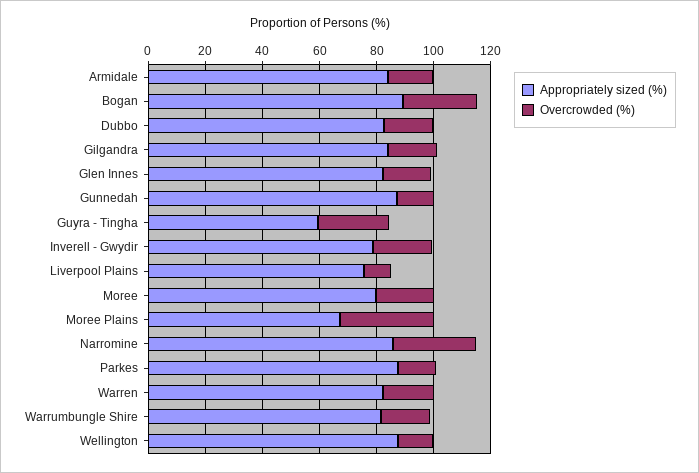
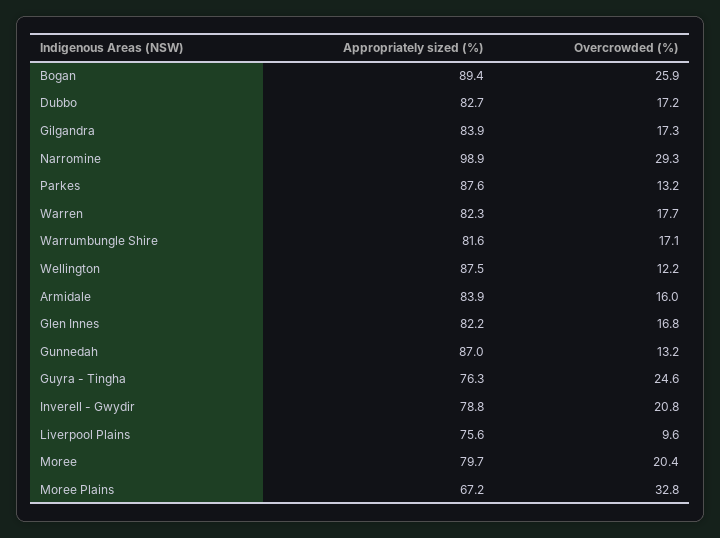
Appropriately sized (%), Guyra - Tingha: 60 -> 76.3
Appropriately sized (%), Narromine: 85 -> 98.9

